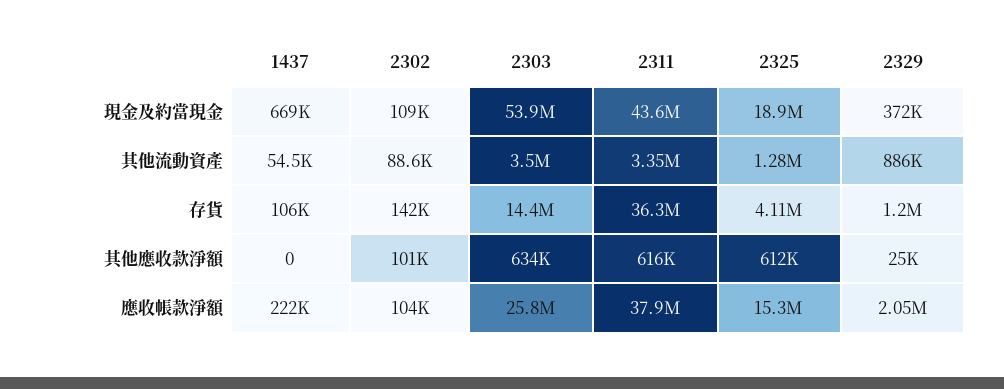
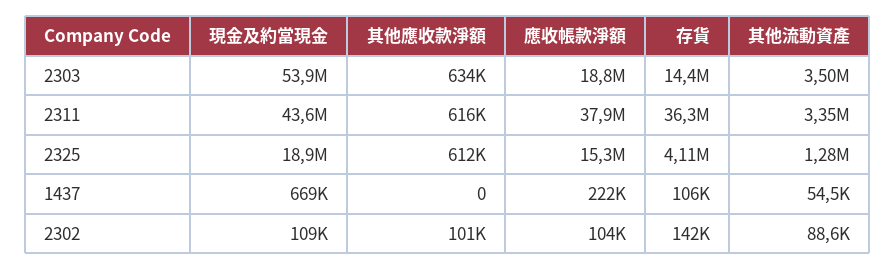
2329, 現金及約當現金: 372000 -> none
2329, 其他流動資產: 886000 -> none
2329, 存貨: 1200000 -> none
2329, 其他應收款淨額: 25000 -> none
2303, 應收帳款淨額: 25800000 -> 18800000
2329, 應收帳款淨額: 2050000 -> none

